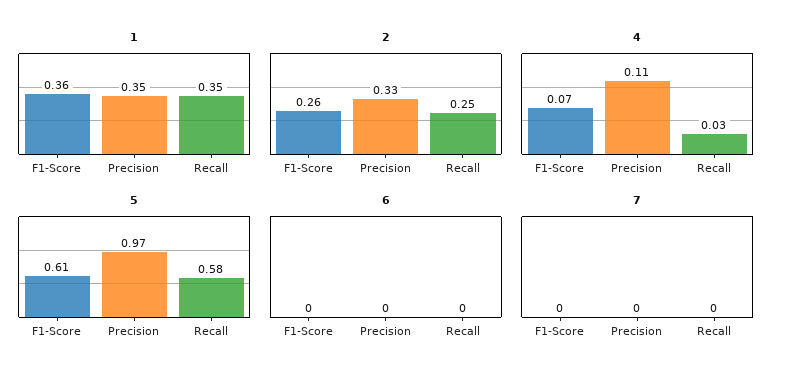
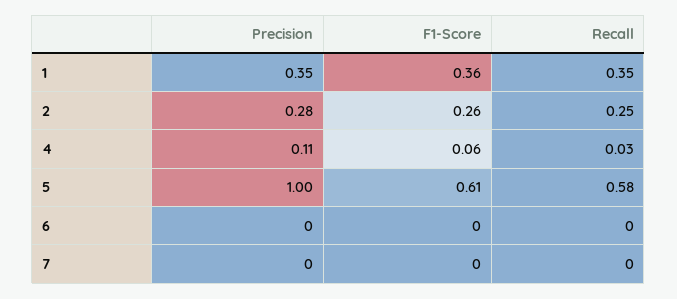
2, Precision: 0.33 -> 0.28
4, F1-Score: 0.07 -> 0.06
5, Precision: 0.97 -> 1

